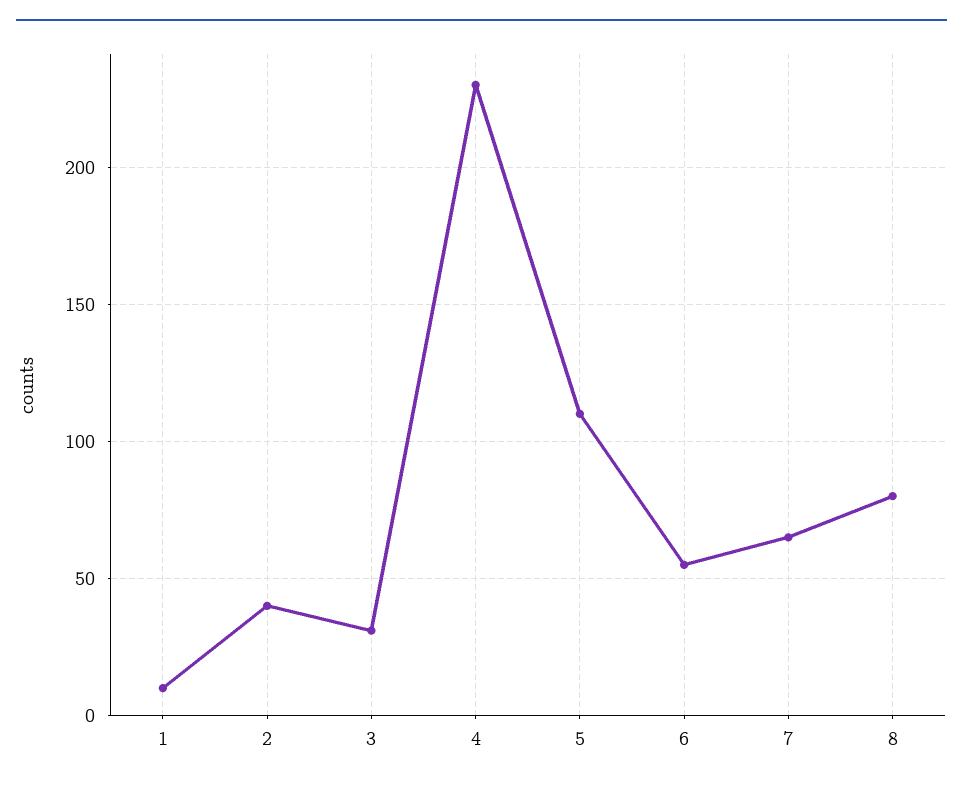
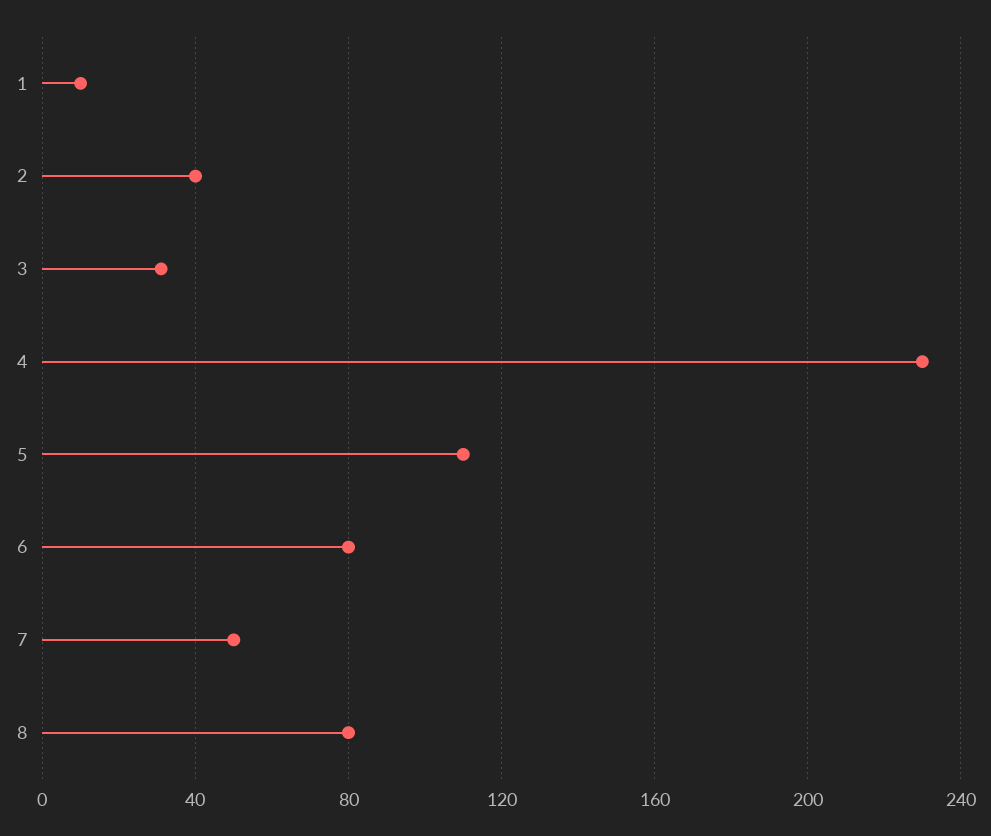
6: 55 -> 80
7: 65 -> 50

